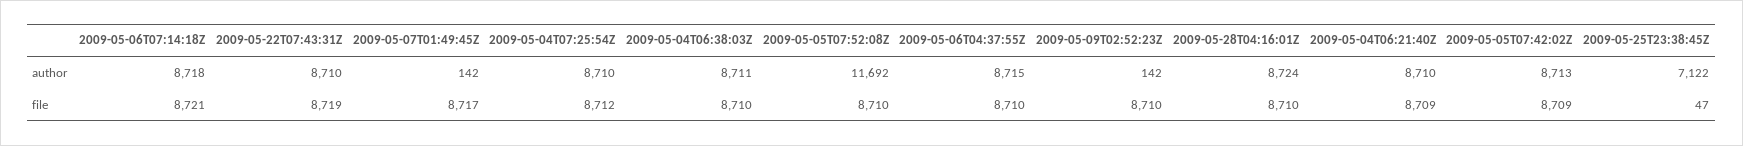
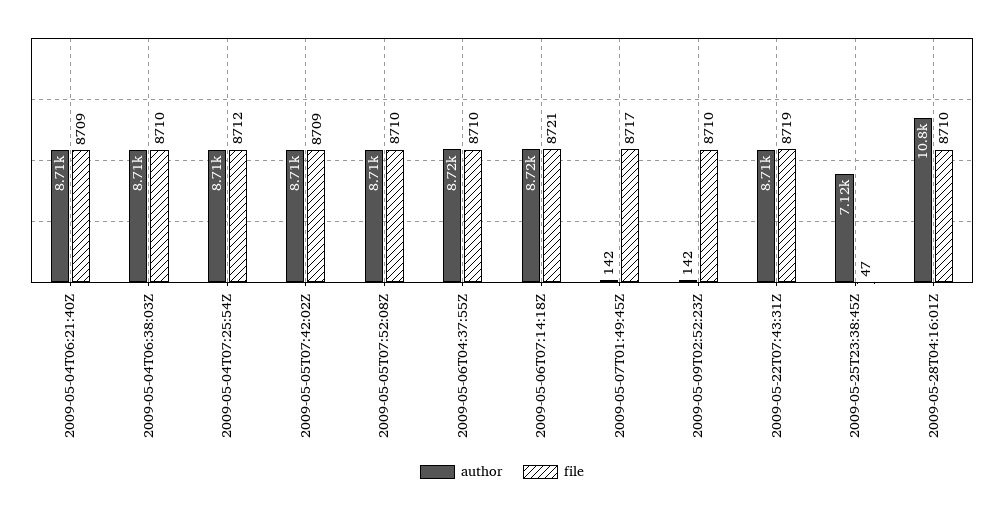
author, 2009-05-05T07:52:08Z: 11692 -> 8710
author, 2009-05-28T04:16:01Z: 8724 -> 10800

